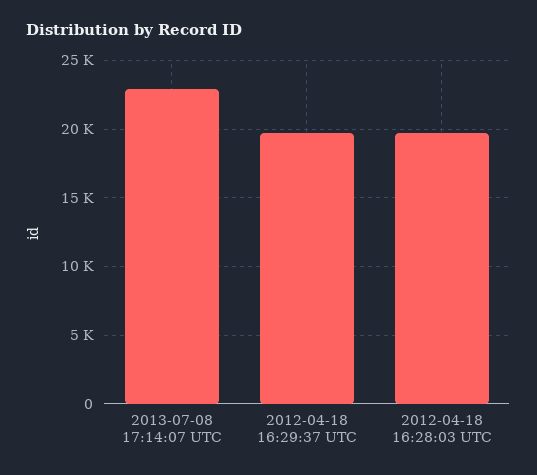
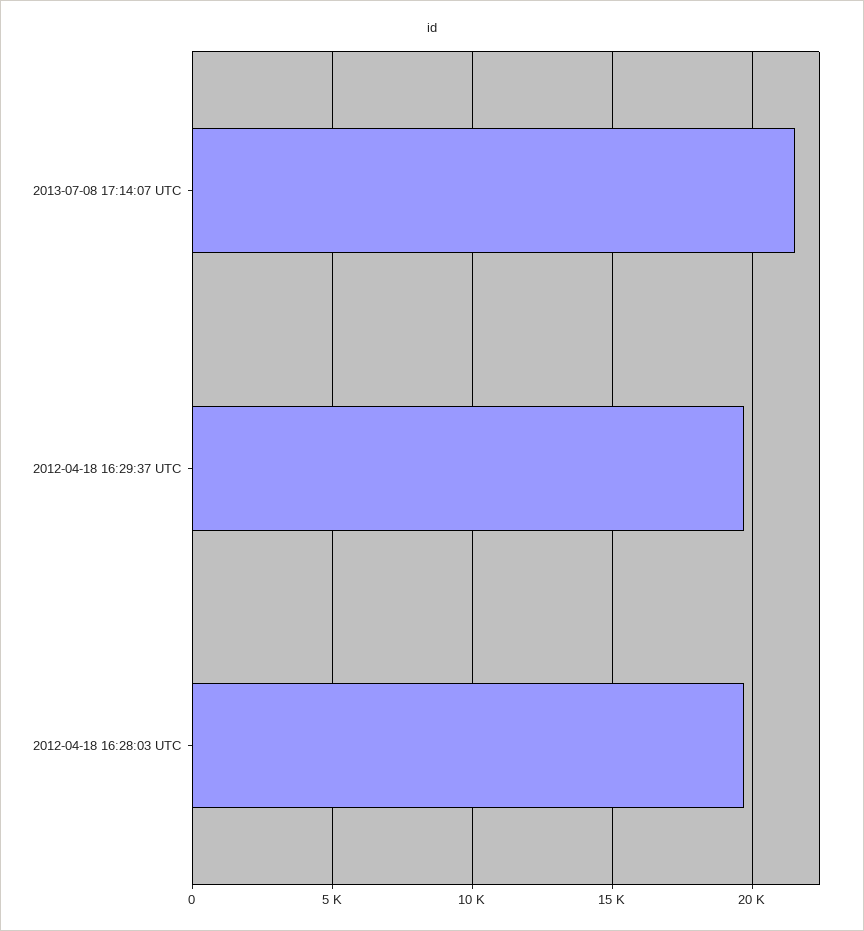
2013-07-08 17:14:07 UTC: 23000 -> 21500

